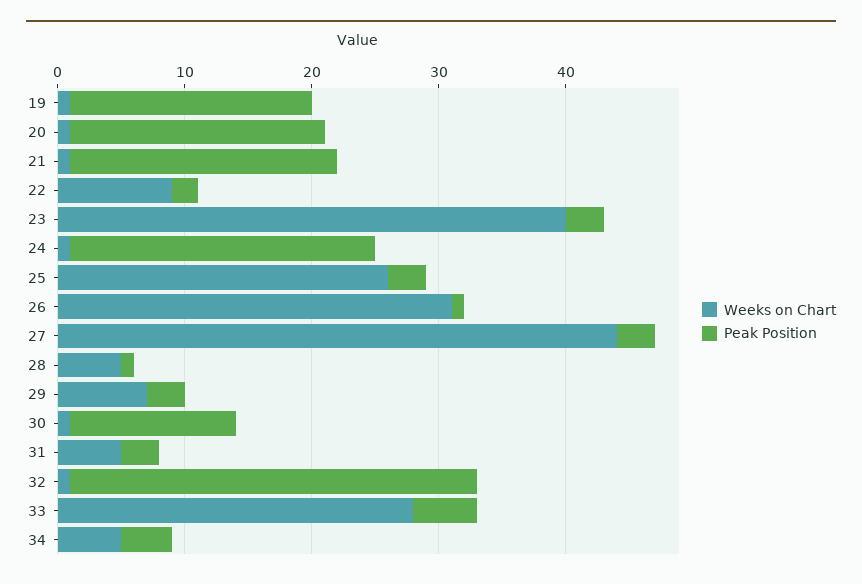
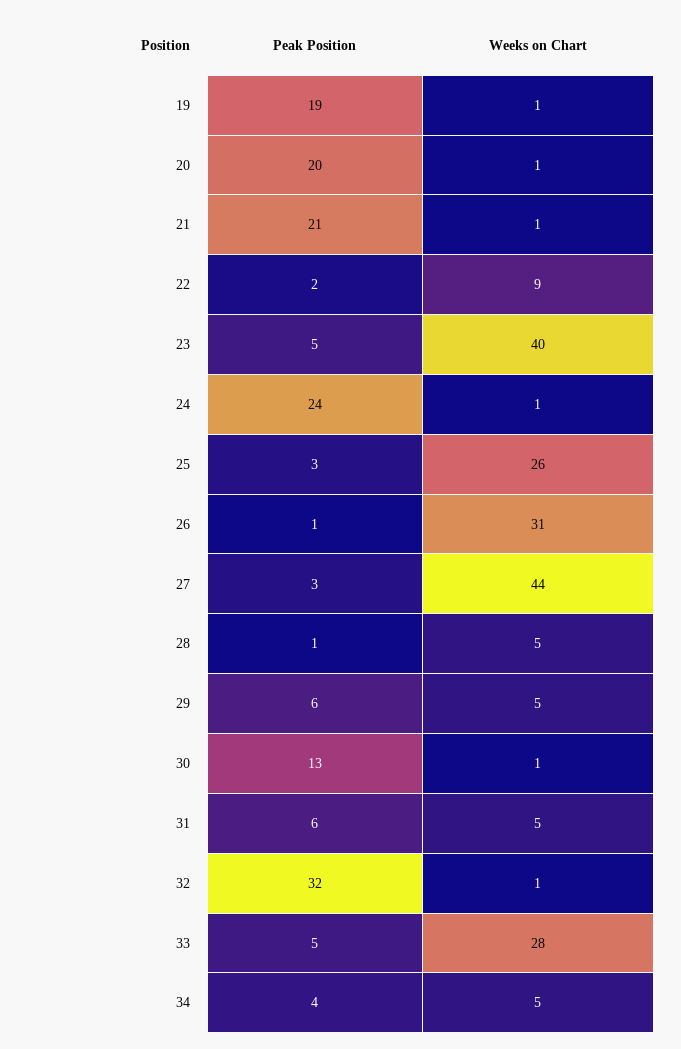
Peak Position, 23: 3 -> 5
Weeks on Chart, 29: 7 -> 5
Peak Position, 29: 3 -> 6
Peak Position, 31: 3 -> 6

